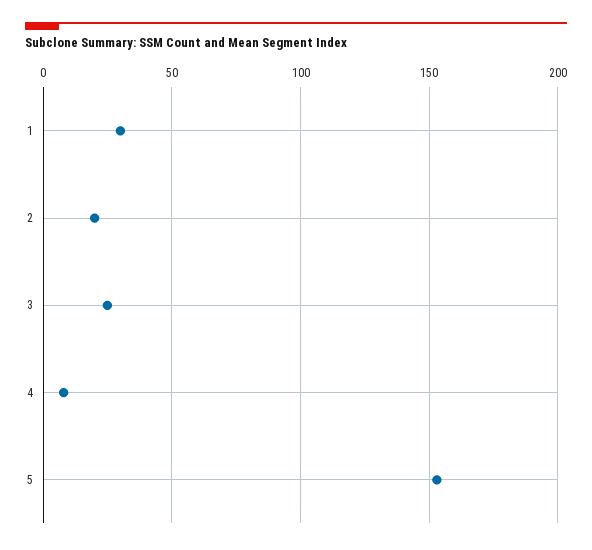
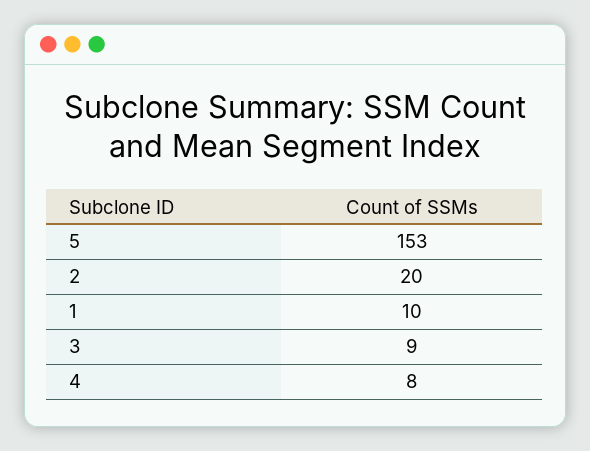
1: 30 -> 10
3: 25 -> 9

